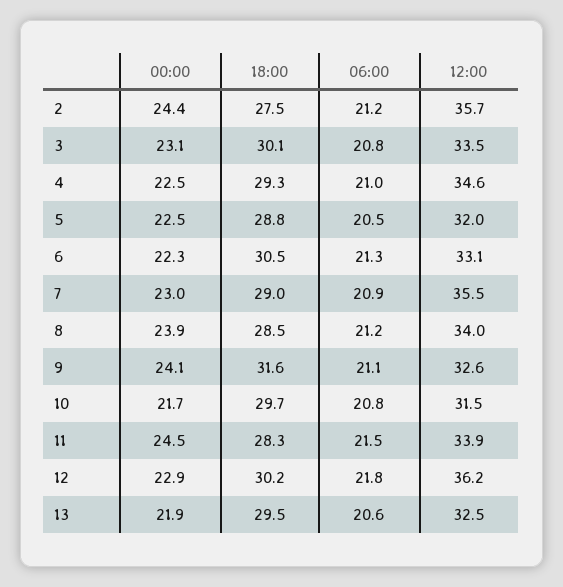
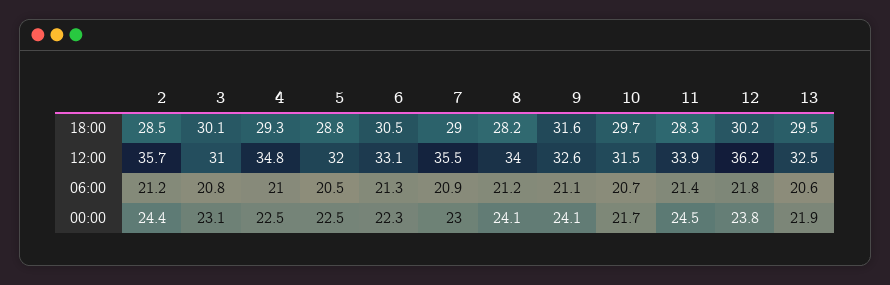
18:00, 2: 27.5 -> 28.5
12:00, 3: 33.5 -> 31
12:00, 4: 34.6 -> 34.8
00:00, 8: 23.9 -> 24.1
18:00, 8: 28.5 -> 28.2
06:00, 10: 20.8 -> 20.7
06:00, 11: 21.5 -> 21.4
00:00, 12: 22.9 -> 23.8

